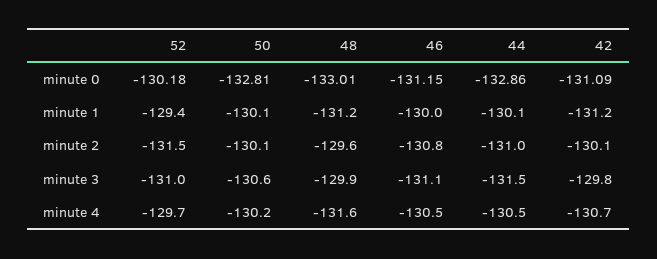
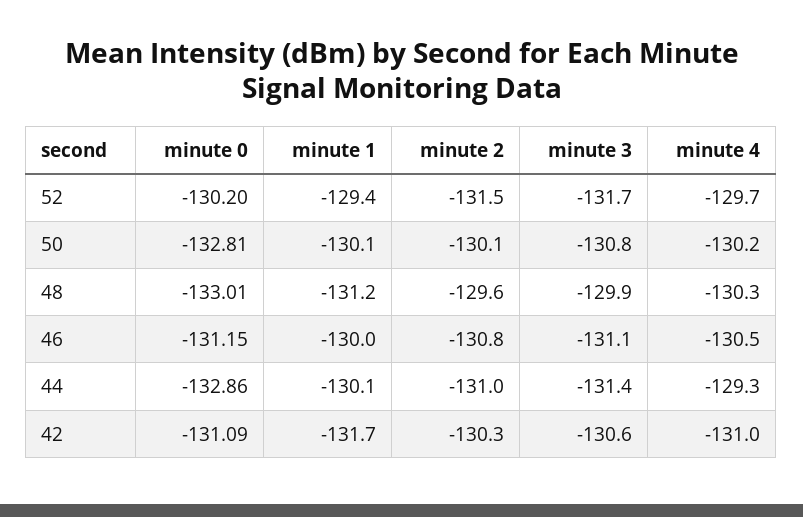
52, minute 0: -130.18 -> -130.2
42, minute 1: -131.2 -> -131.7
42, minute 2: -130.1 -> -130.3
52, minute 3: -131 -> -131.7
50, minute 3: -130.6 -> -130.8
44, minute 3: -131.5 -> -131.4
42, minute 3: -129.8 -> -130.6
48, minute 4: -131.6 -> -130.3
44, minute 4: -130.5 -> -129.3
42, minute 4: -130.7 -> -131

